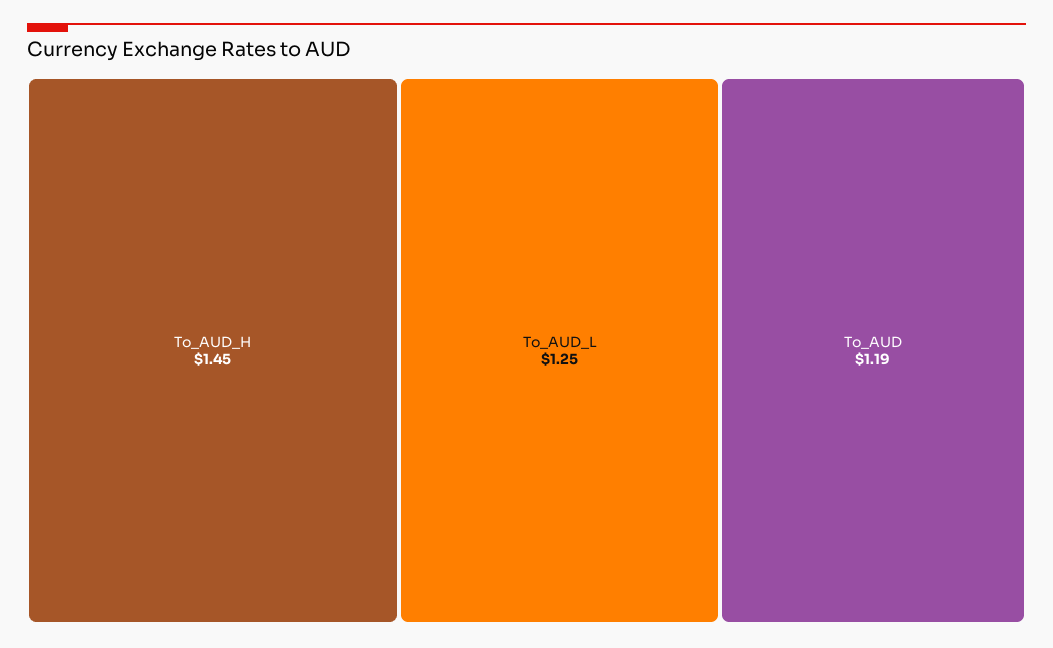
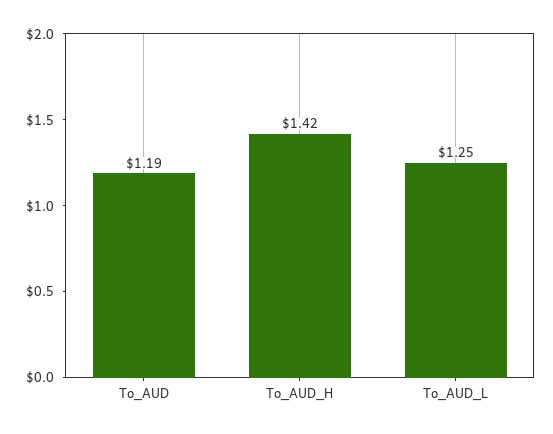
To_AUD_H: 1.45 -> 1.42

